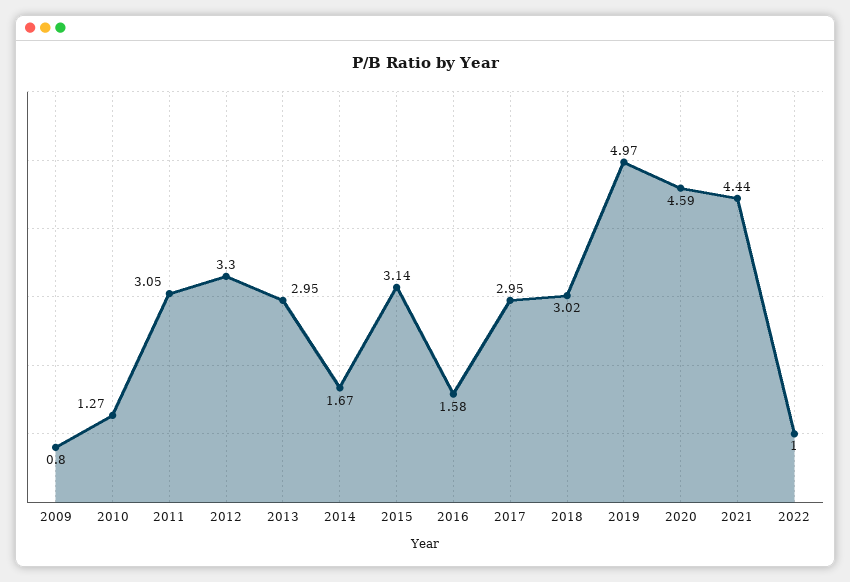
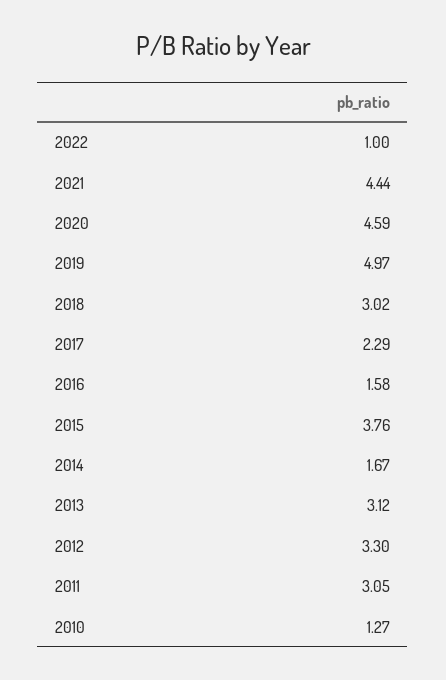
2009: 0.8 -> none
2013: 2.95 -> 3.12
2015: 3.14 -> 3.76
2017: 2.95 -> 2.29

